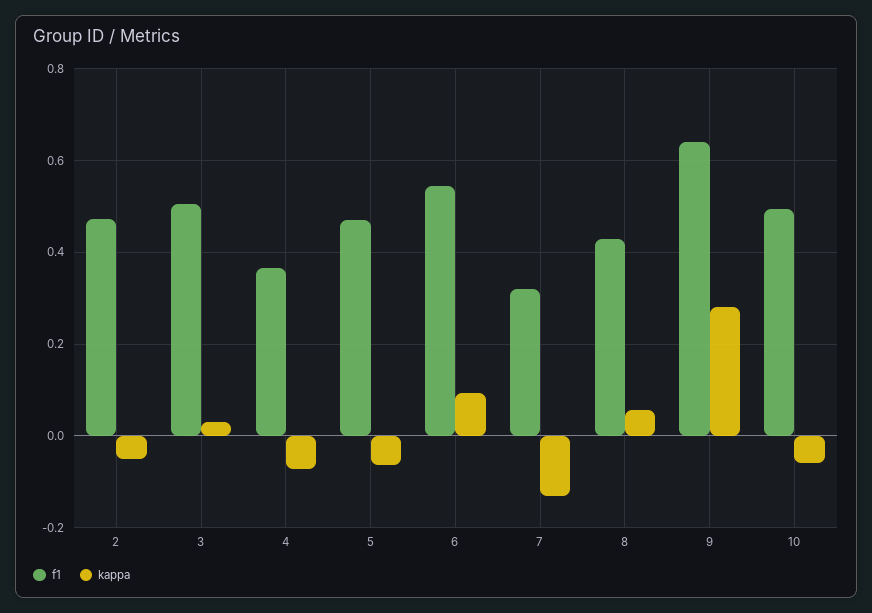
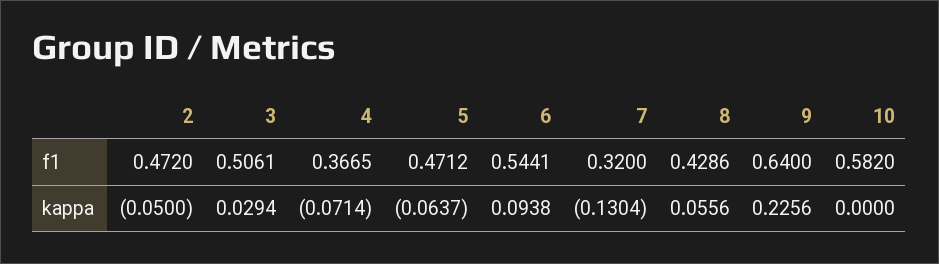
kappa, 9: 0.28 -> 0.2256
f1, 10: 0.5 -> 0.582
kappa, 10: -0.06 -> 0

